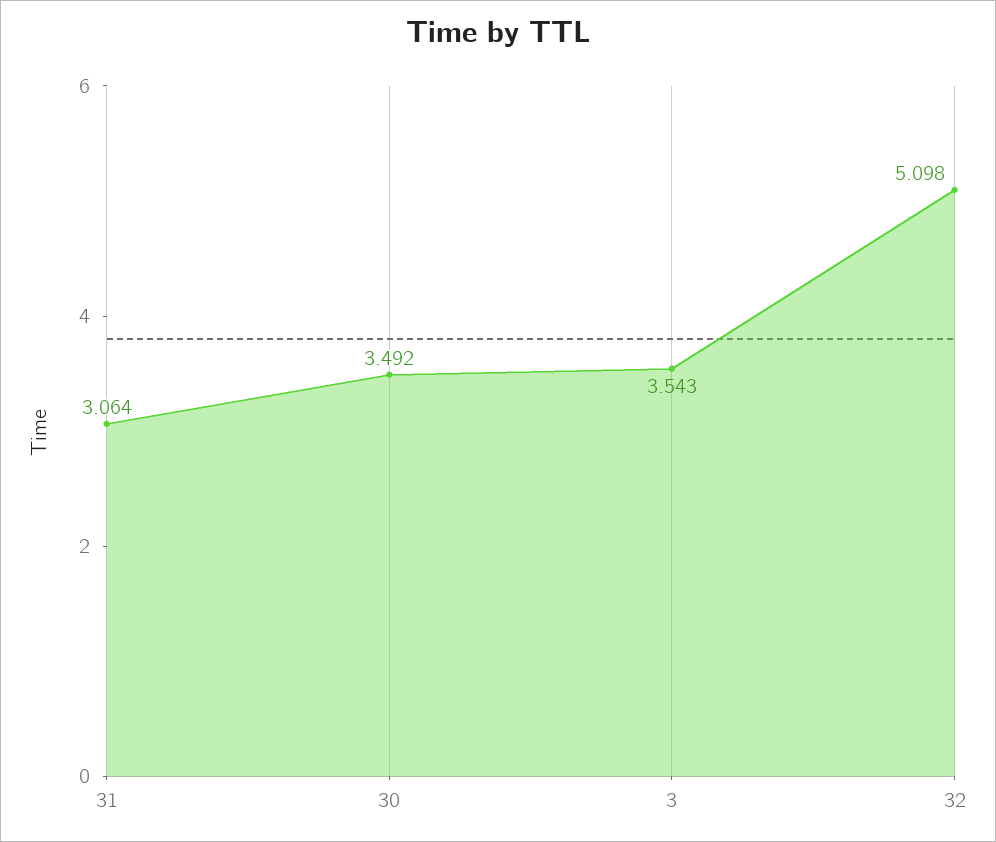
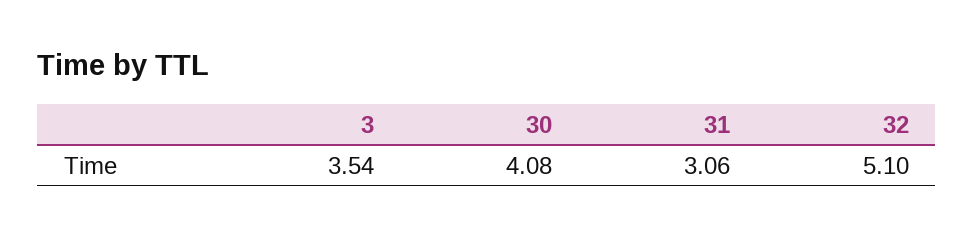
30: 3.492 -> 4.08

